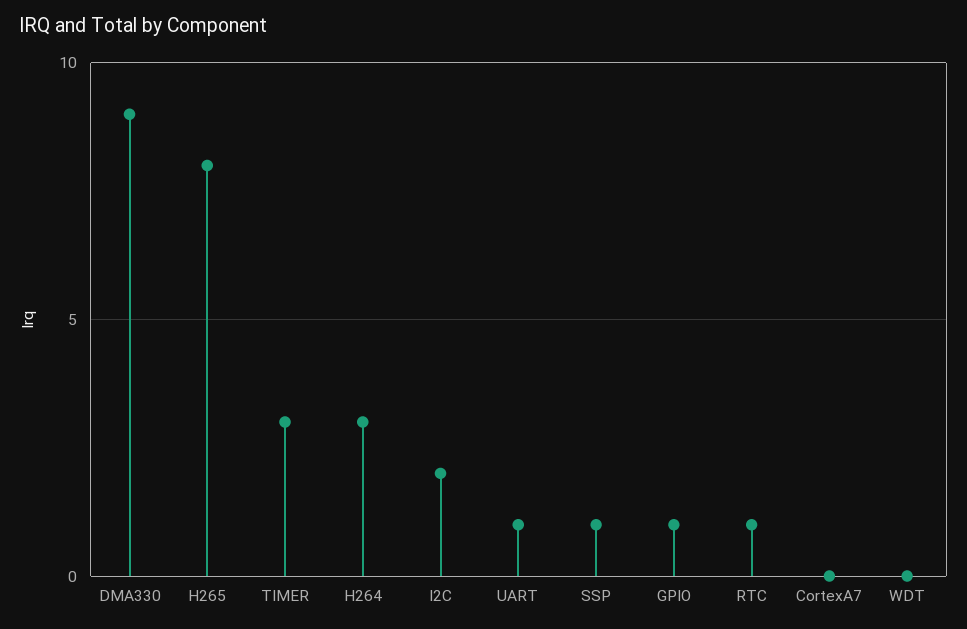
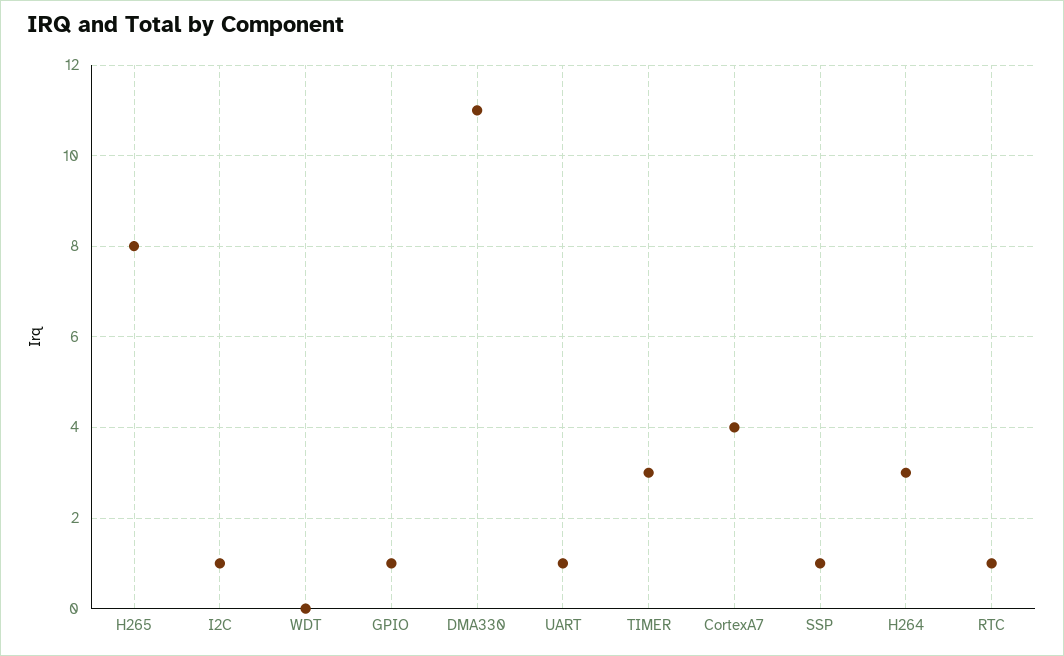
DMA330: 9 -> 11
I2C: 2 -> 1
CortexA7: 0 -> 4

